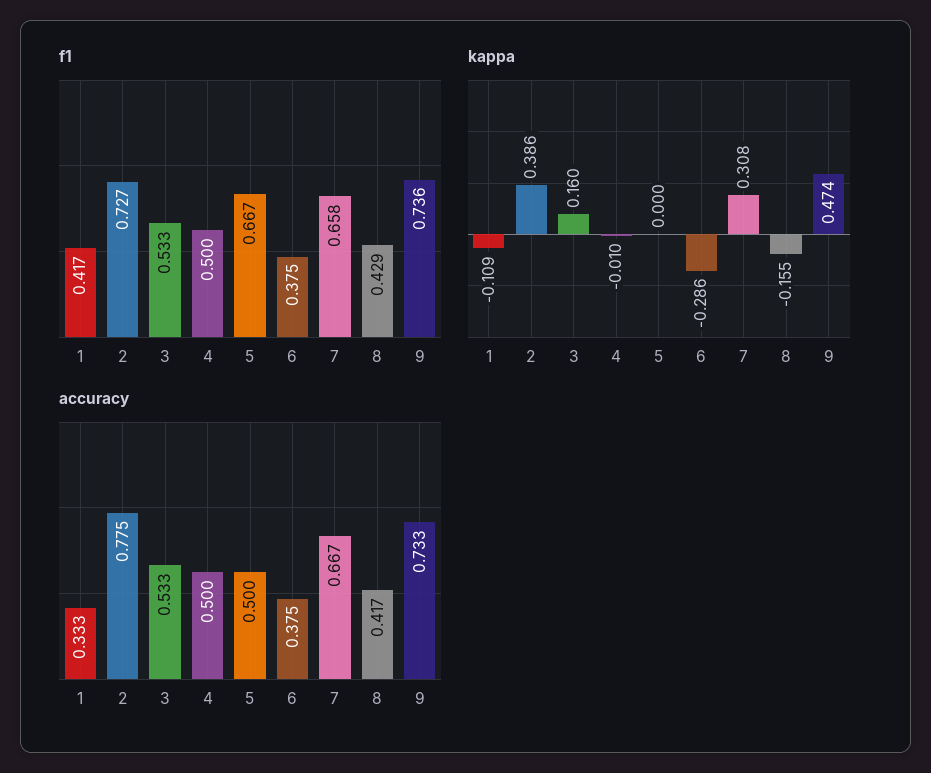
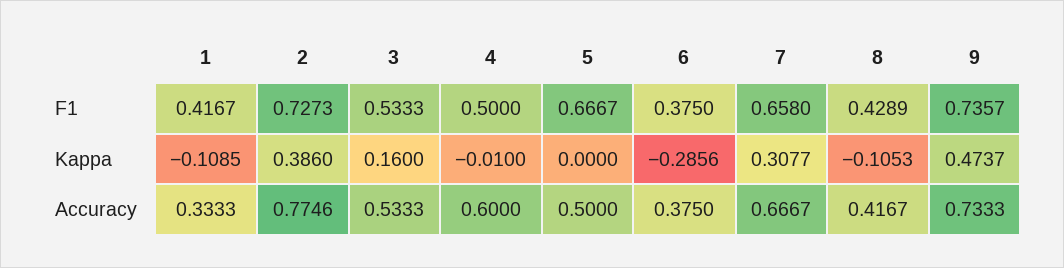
kappa, 8: -0.155 -> -0.1053
accuracy, 4: 0.5 -> 0.6

